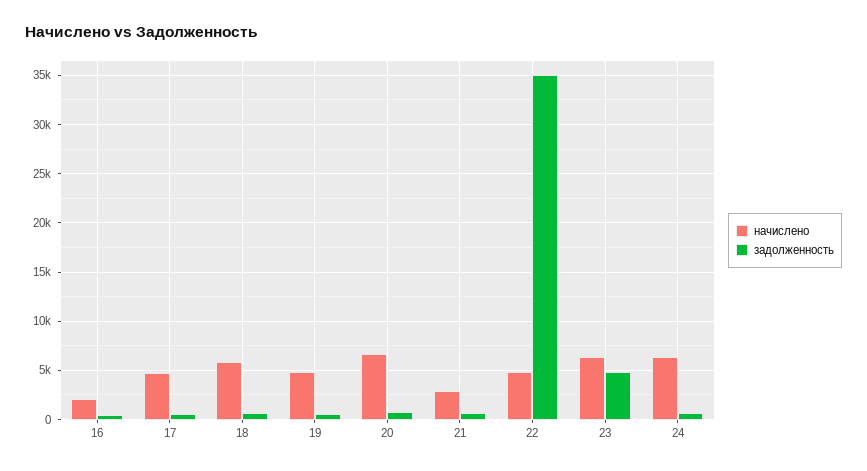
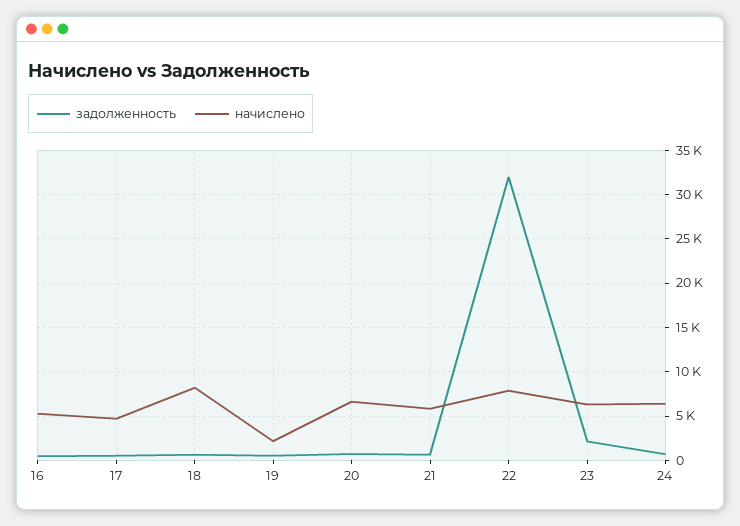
начислено, 16: 2000 -> 5000
начислено, 18: 6000 -> 8000
начислено, 19: 5000 -> 2000
начислено, 21: 3000 -> 6000
начислено, 22: 5000 -> 8000
задолженность, 22: 35000 -> 32000
задолженность, 23: 5000 -> 2000

